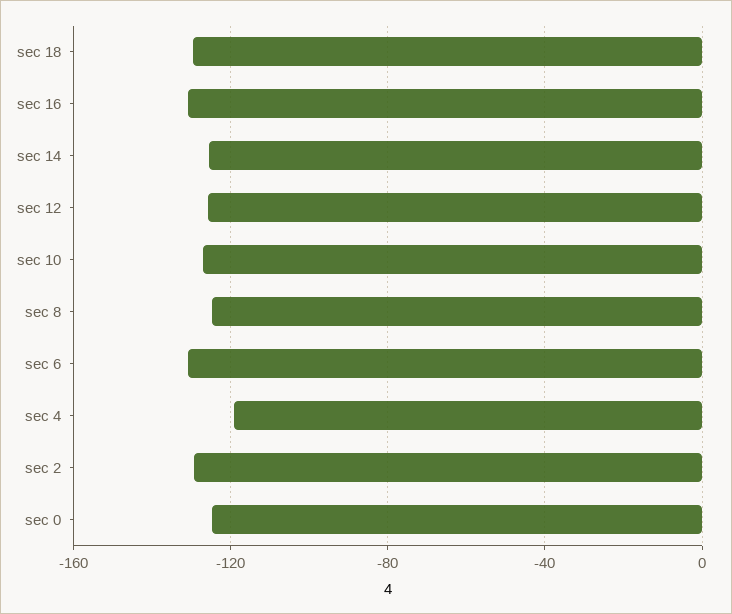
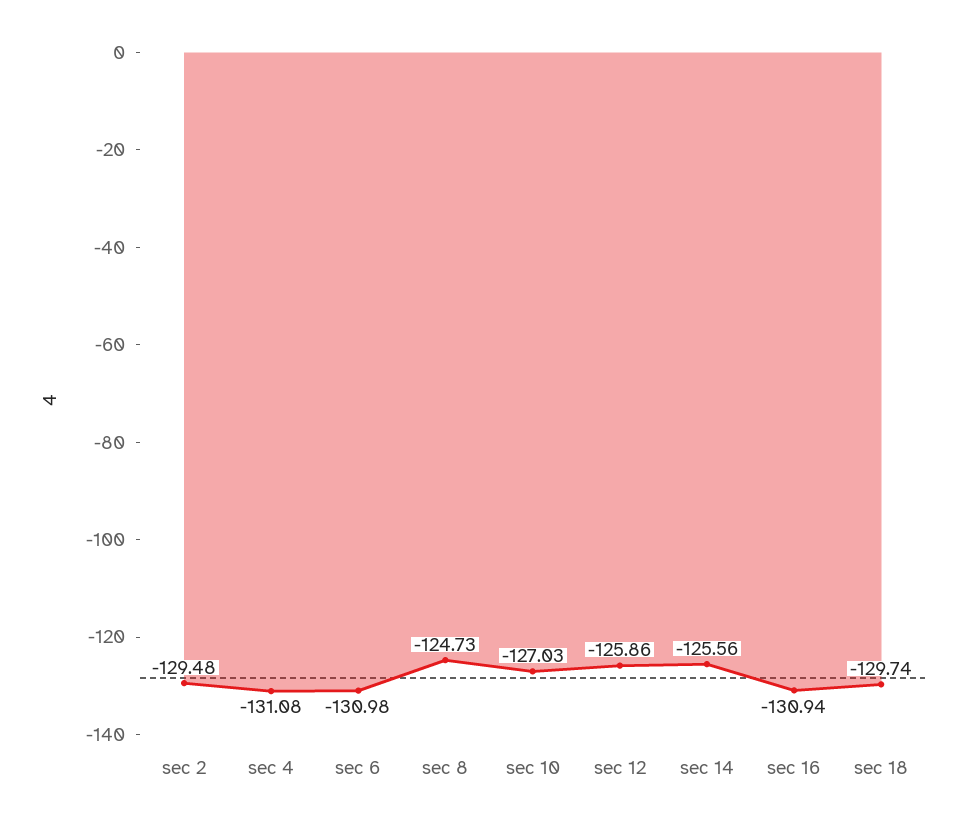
sec 4: -120 -> -131.08
sec 0: -125 -> none

